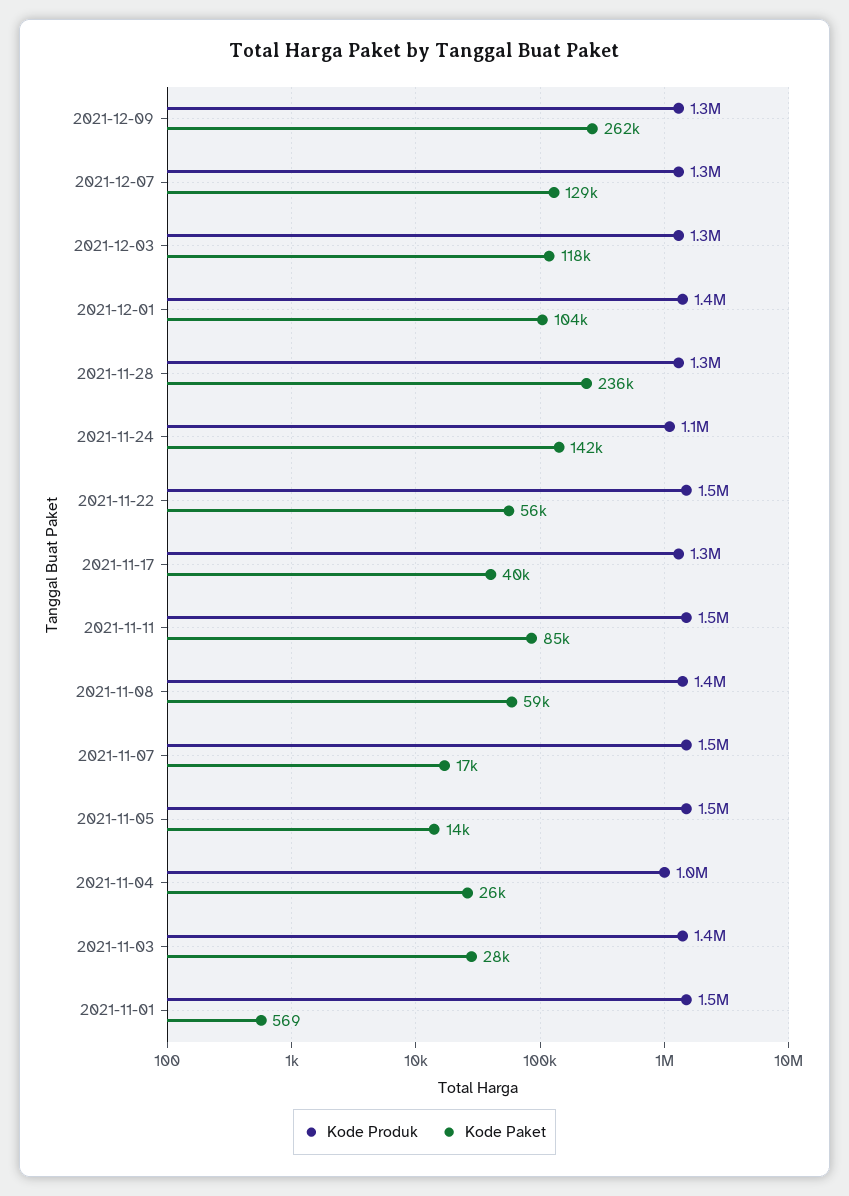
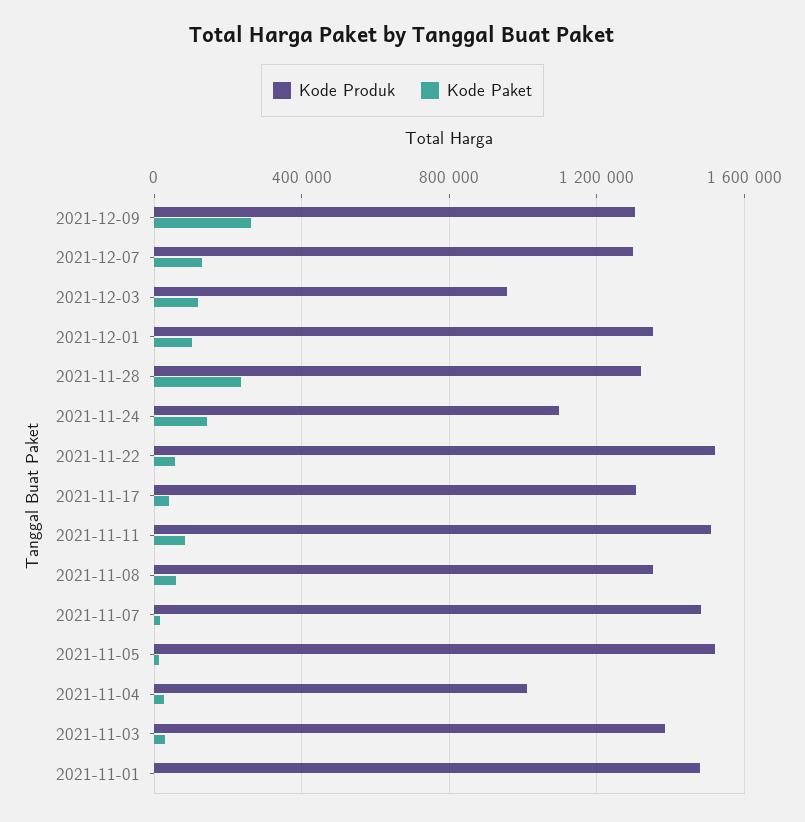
Kode Produk, 2021-12-03: 1300000 -> 950000

